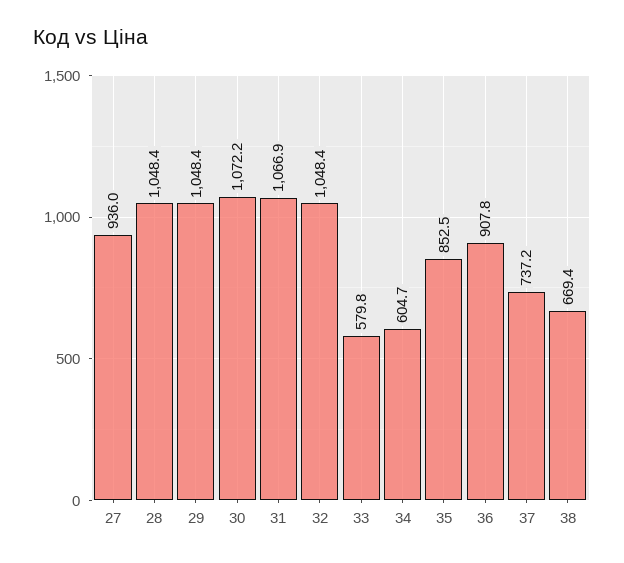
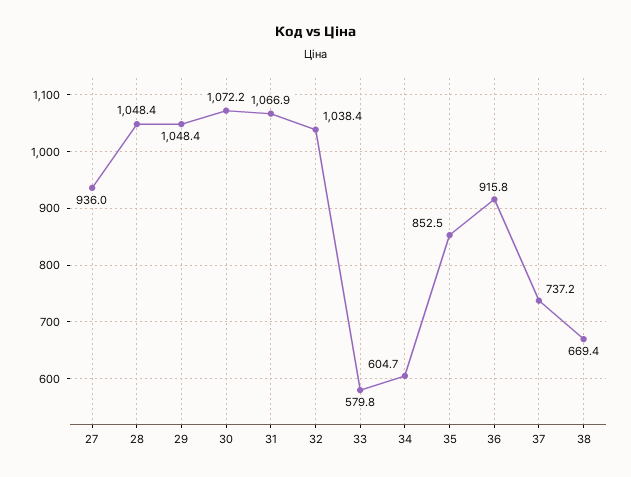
32: 1048.4 -> 1038.4
36: 907.8 -> 915.8

